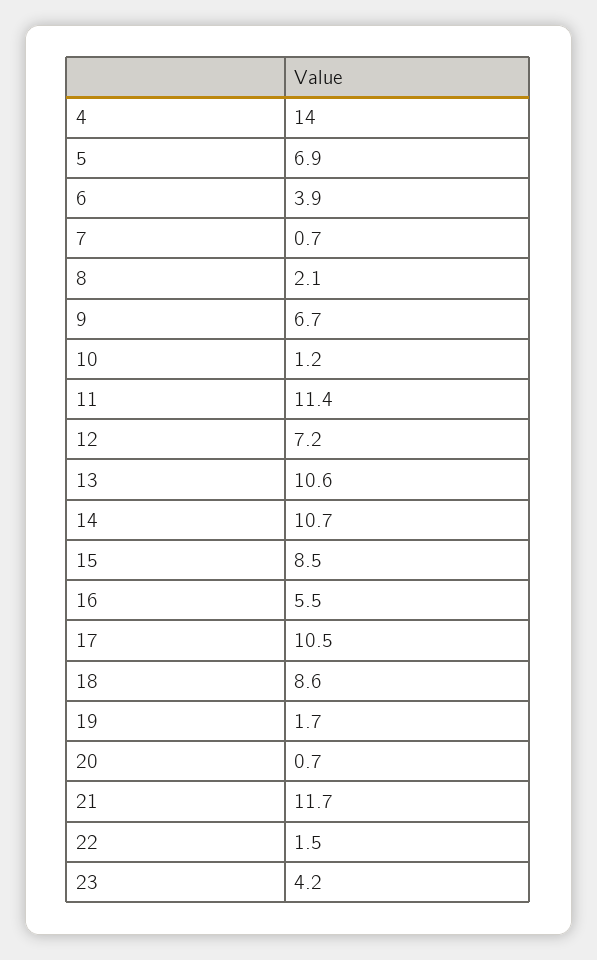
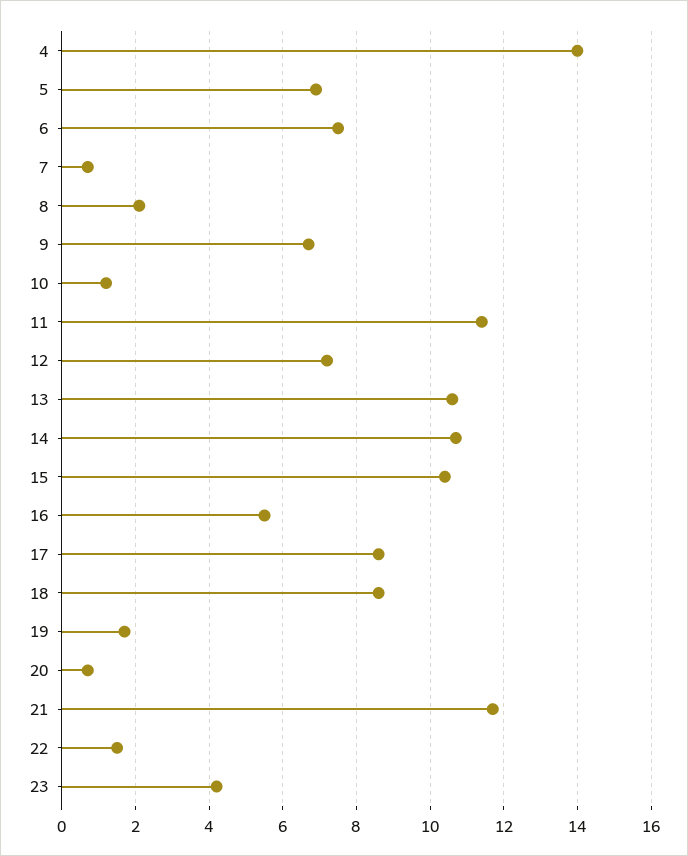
6: 3.9 -> 7.5
15: 8.5 -> 10.5
17: 10.5 -> 8.5

